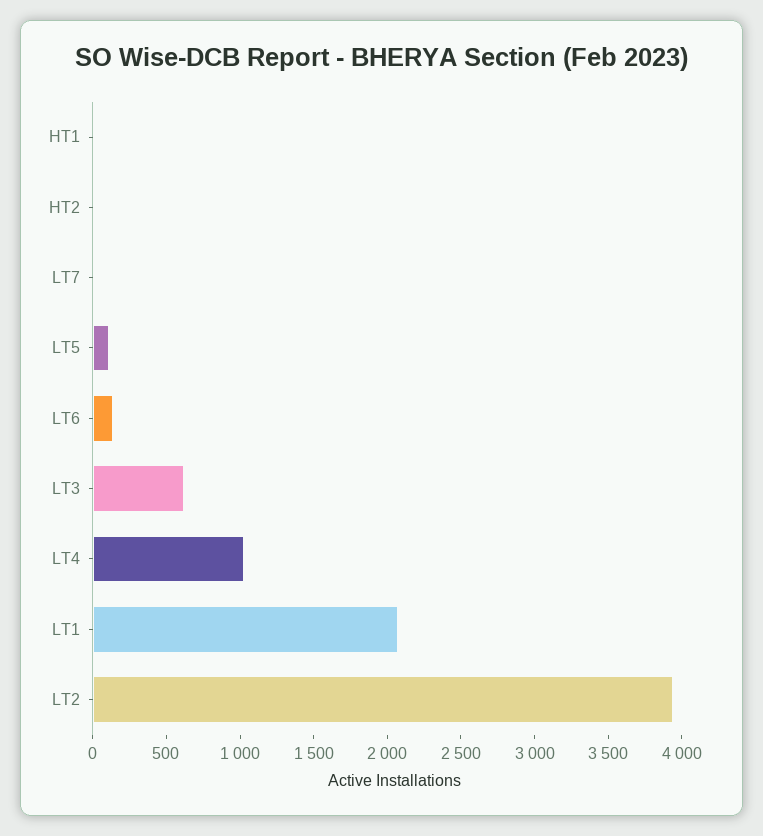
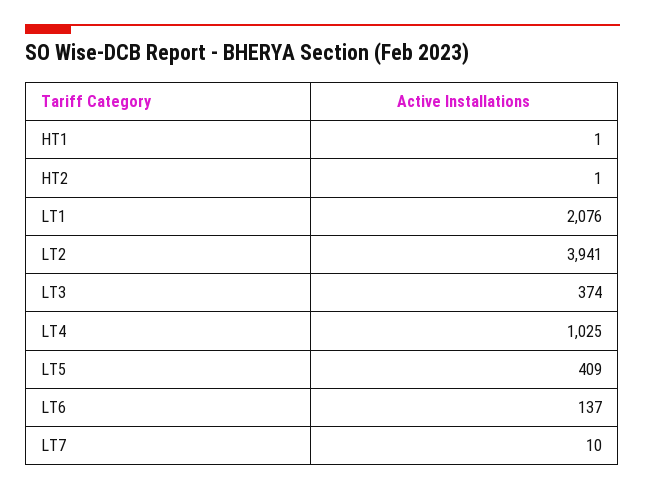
LT5: 100 -> 409
LT3: 600 -> 374

